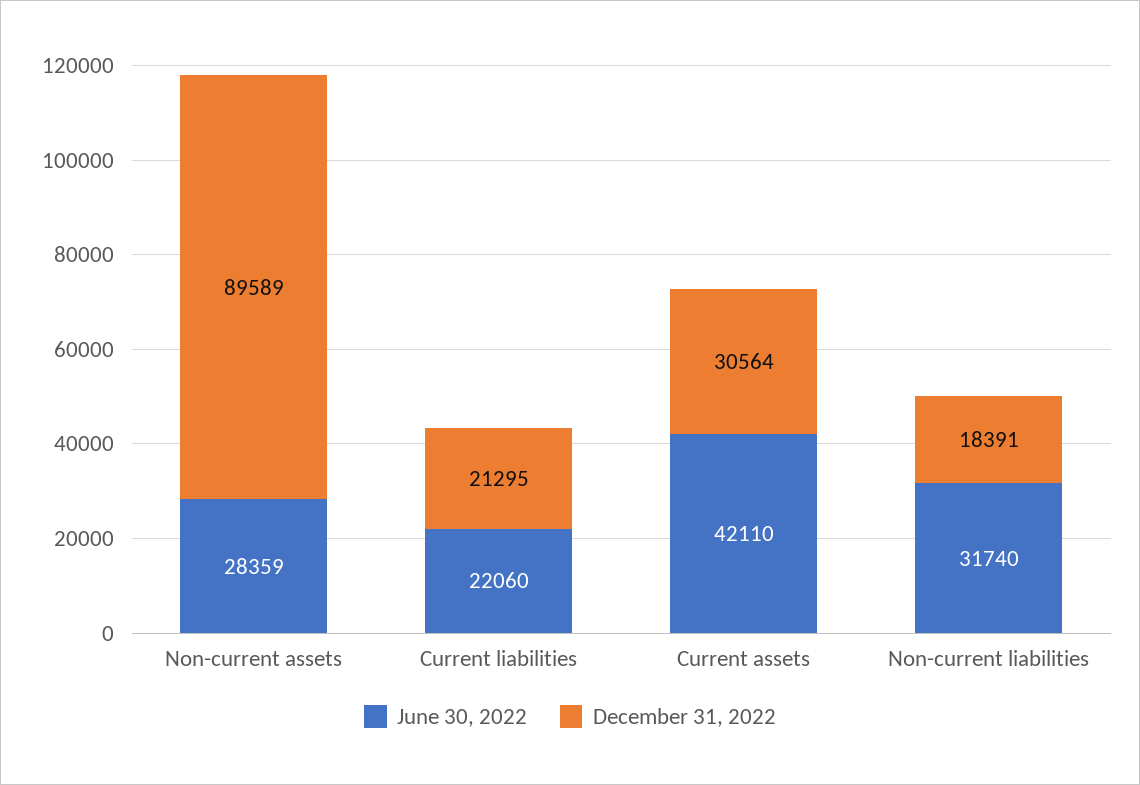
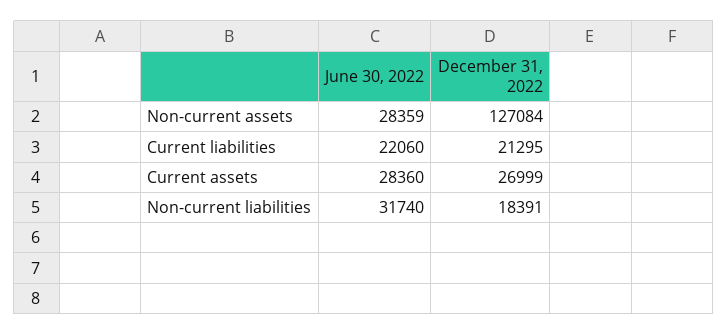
December 31, 2022, Non-current assets: 89589 -> 127084
June 30, 2022, Current assets: 42110 -> 28360
December 31, 2022, Current assets: 30564 -> 26999

